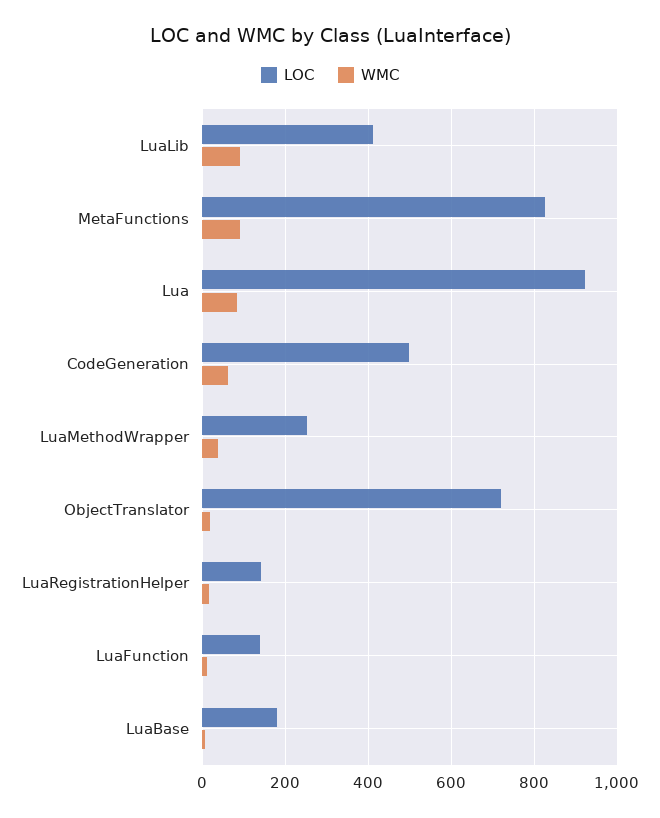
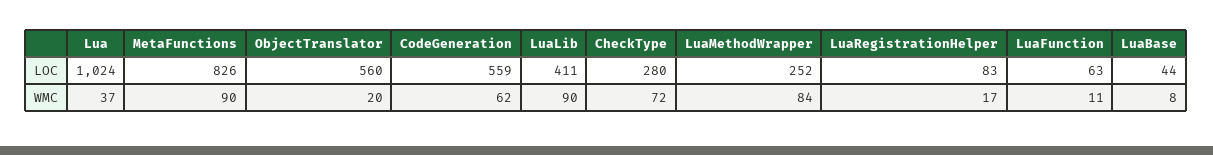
LOC, Lua: 920 -> 1024
WMC, Lua: 80 -> 37
LOC, CodeGeneration: 500 -> 559
WMC, LuaMethodWrapper: 40 -> 84
LOC, ObjectTranslator: 720 -> 560
LOC, LuaRegistrationHelper: 140 -> 83
LOC, LuaFunction: 140 -> 63
LOC, LuaBase: 180 -> 44
LOC, CheckType: none -> 280
WMC, CheckType: none -> 72

